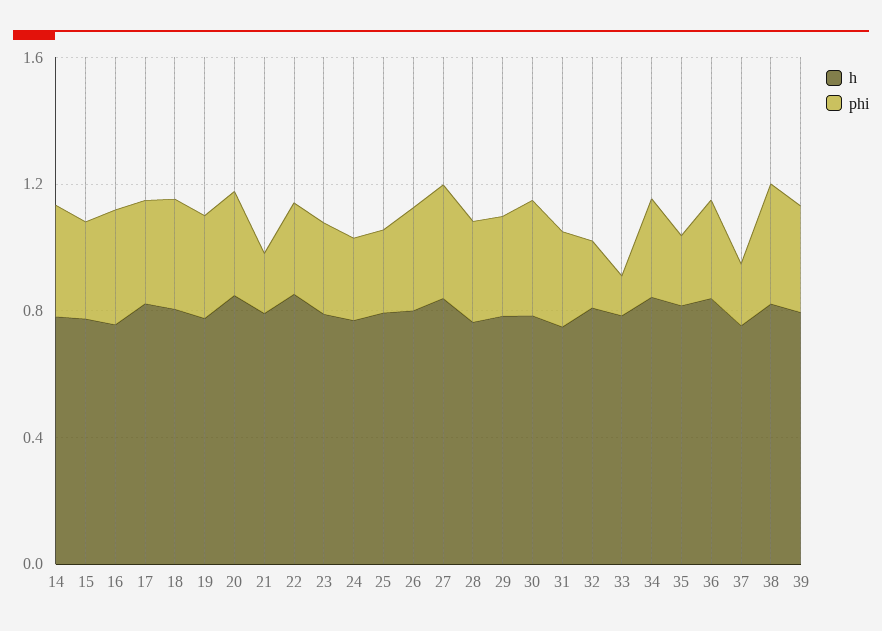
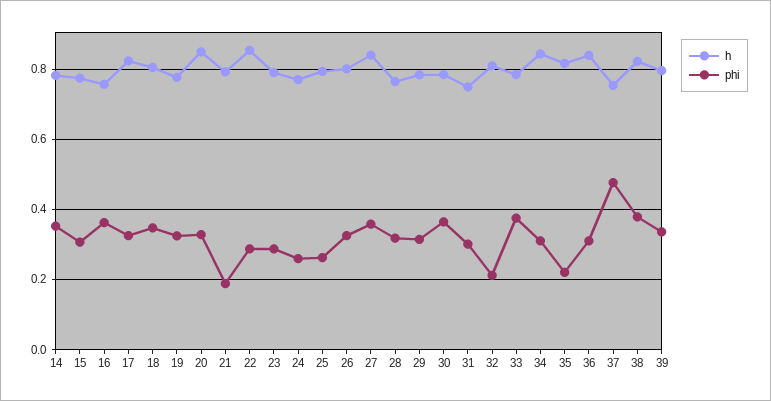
phi, 33: 0.1 -> 0.38
phi, 37: 0.2 -> 0.48

